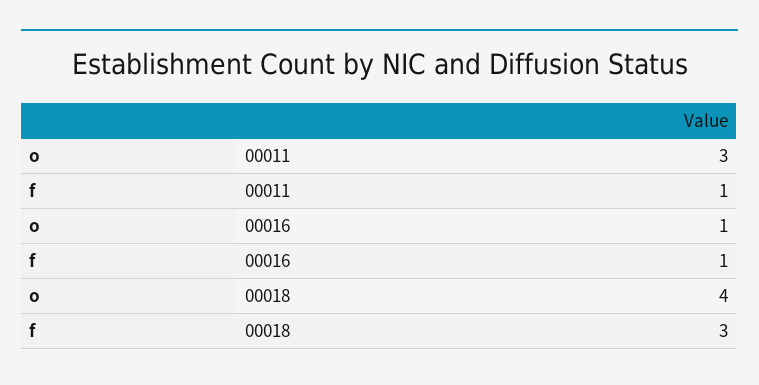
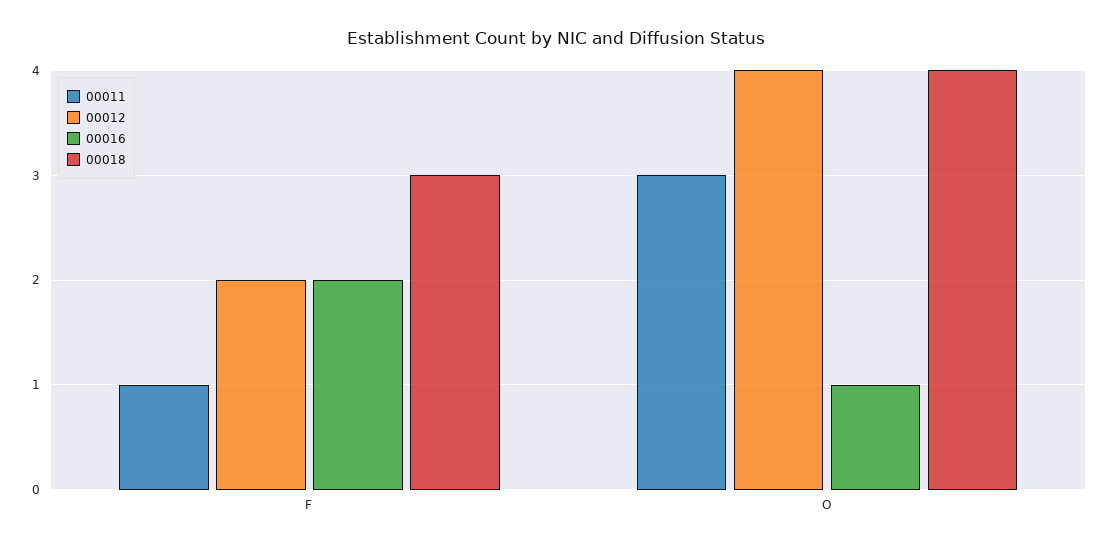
00016, f: 1 -> 2
00012, f: none -> 2
00012, o: none -> 4

